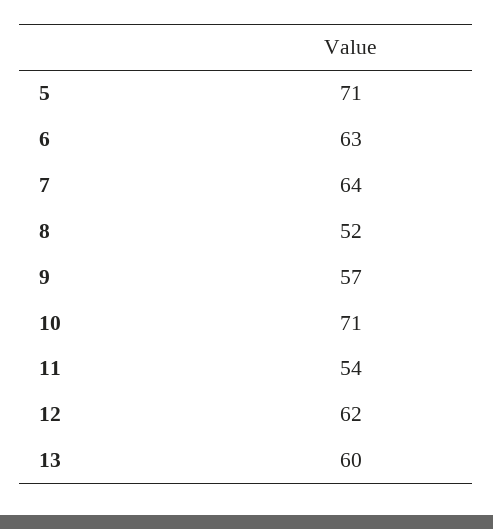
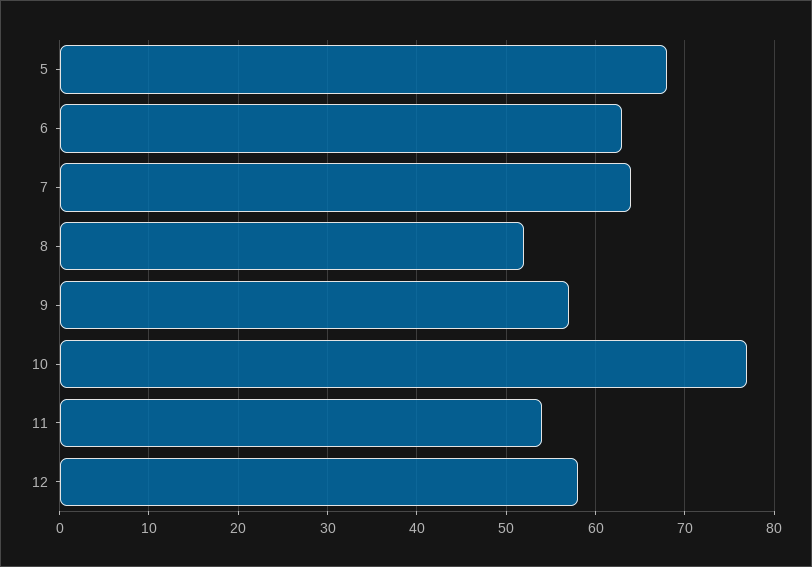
5: 71 -> 68
10: 71 -> 77
12: 62 -> 58
13: 60 -> none

